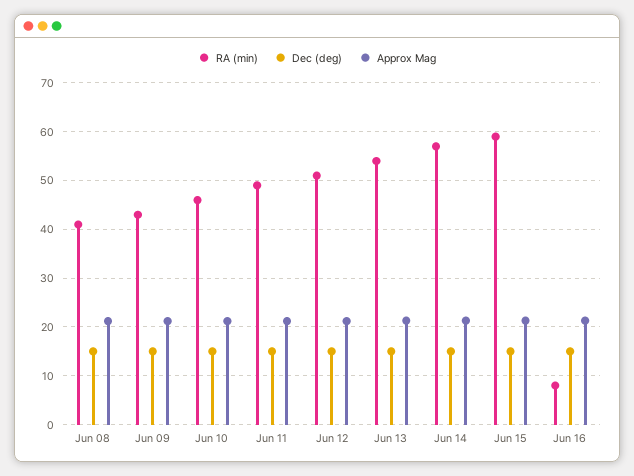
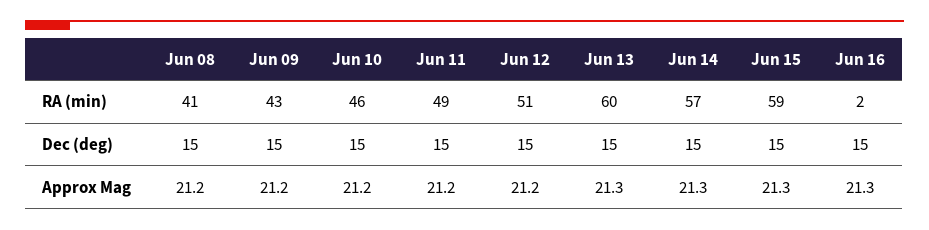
RA (min), Jun 13: 54 -> 60
RA (min), Jun 16: 8 -> 2

